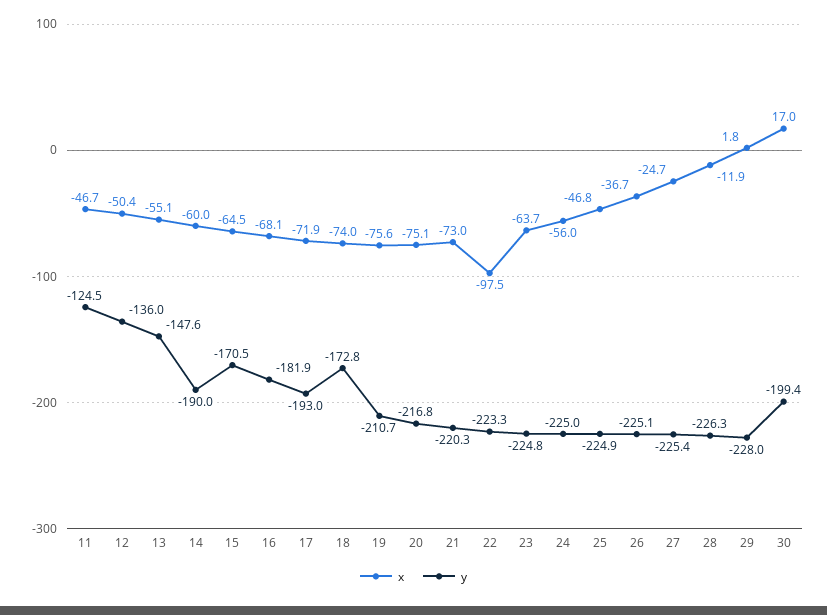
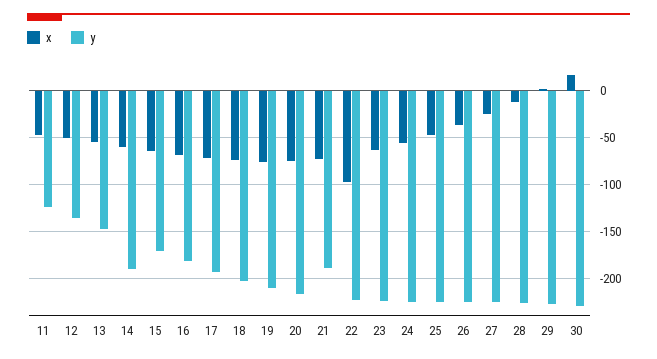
y, 18: -172.8 -> -200
y, 21: -220.3 -> -190
y, 30: -199.4 -> -230

